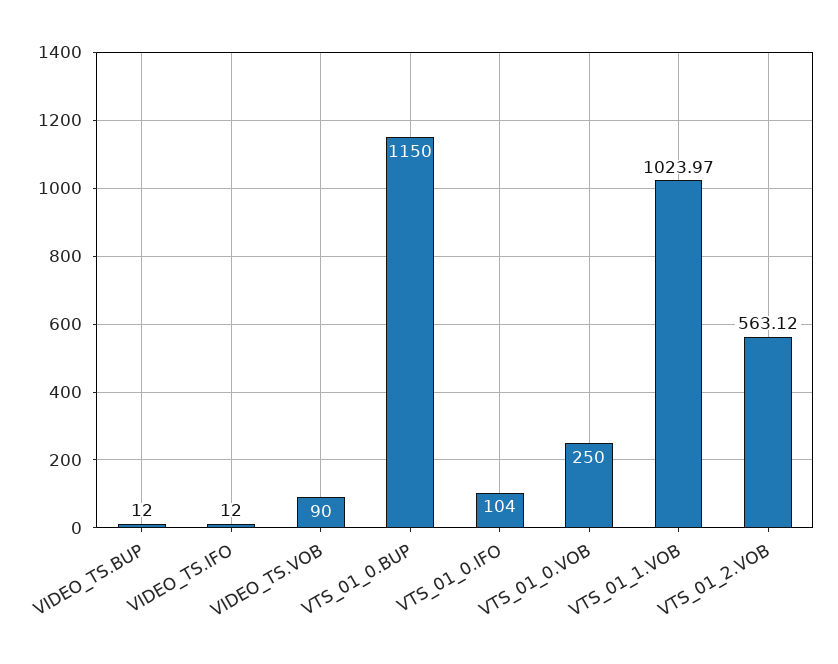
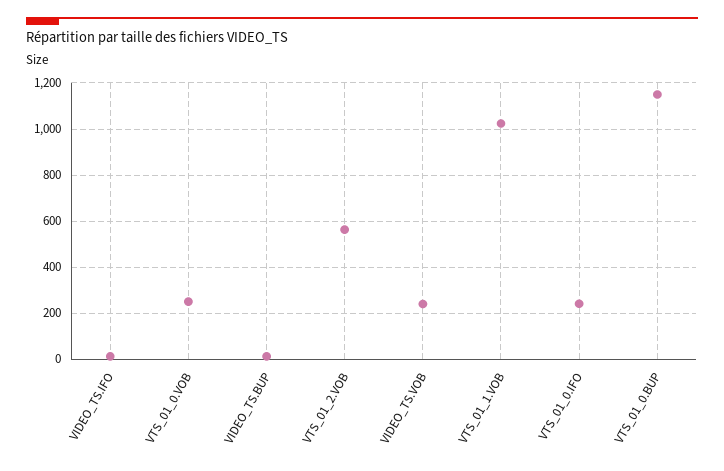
VIDEO_TS.VOB: 90 -> 250
VTS_01_0.IFO: 104 -> 250

